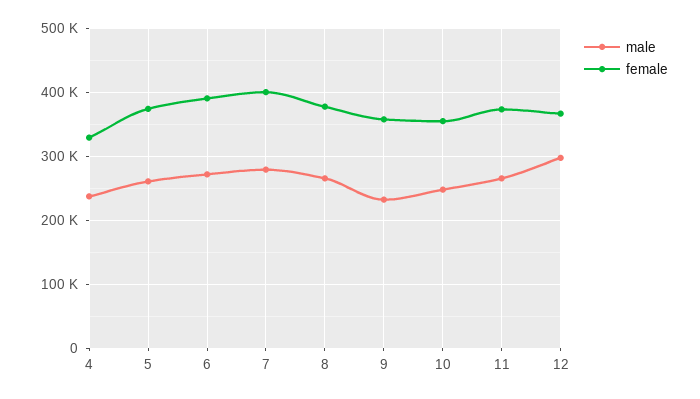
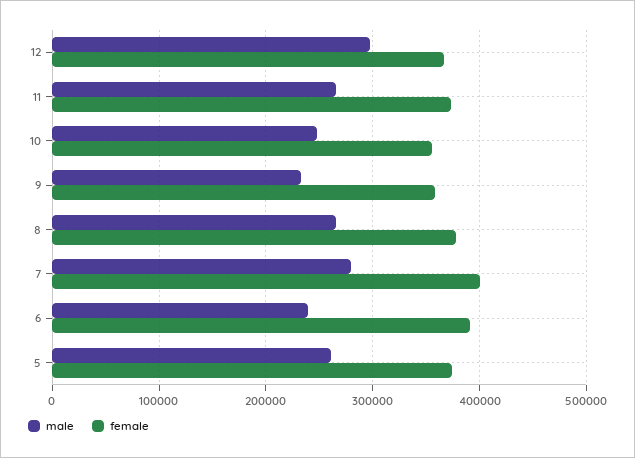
male, 4: 240000 -> none
female, 4: 330000 -> none
male, 6: 270000 -> 240000

